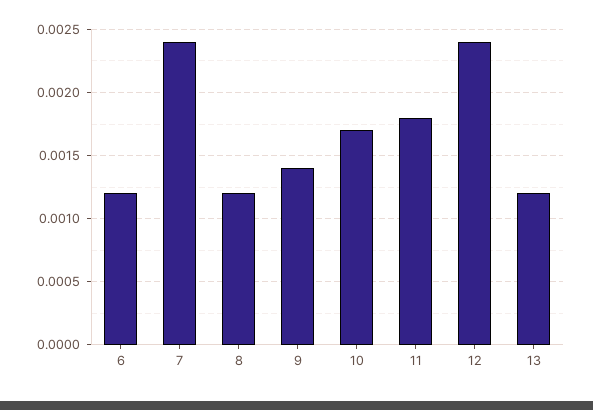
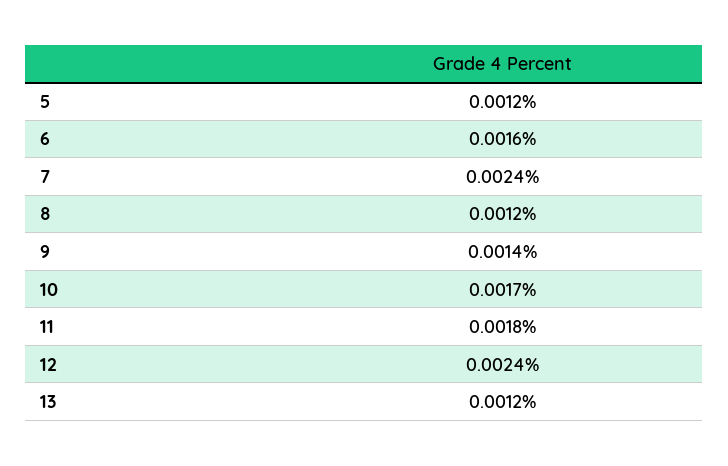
6: 0.0012 -> 0.0016
5: none -> 0.0012

